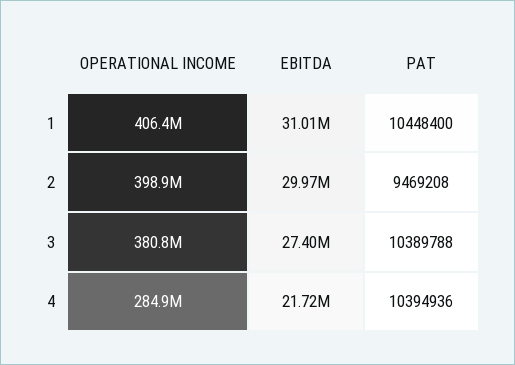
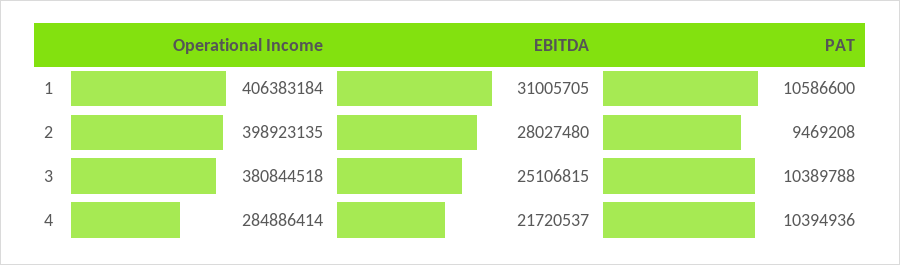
PAT, 1: 10448400 -> 10586600
EBITDA, 2: 29970000 -> 28027480
EBITDA, 3: 27400000 -> 25106815

